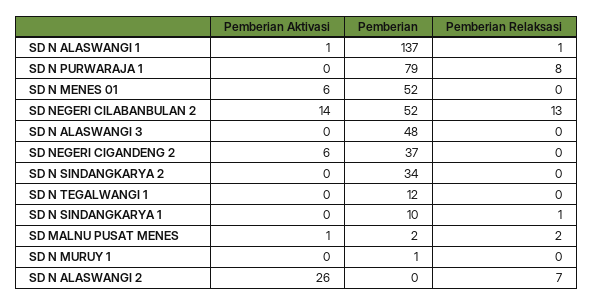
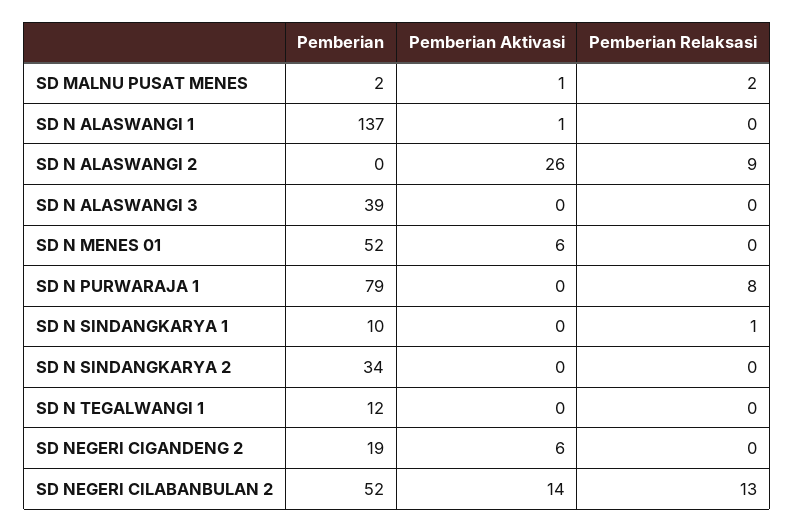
Pemberian Relaksasi, SD N ALASWANGI 1: 1 -> 0
Pemberian, SD N ALASWANGI 3: 48 -> 39
Pemberian, SD NEGERI CIGANDENG 2: 37 -> 19
Pemberian Aktivasi, SD N MURUY 1: 0 -> none
Pemberian, SD N MURUY 1: 1 -> none
Pemberian Relaksasi, SD N MURUY 1: 0 -> none
Pemberian Relaksasi, SD N ALASWANGI 2: 7 -> 9

